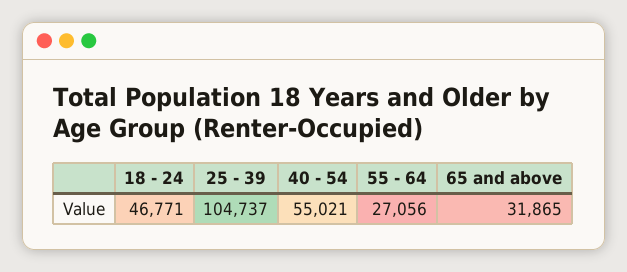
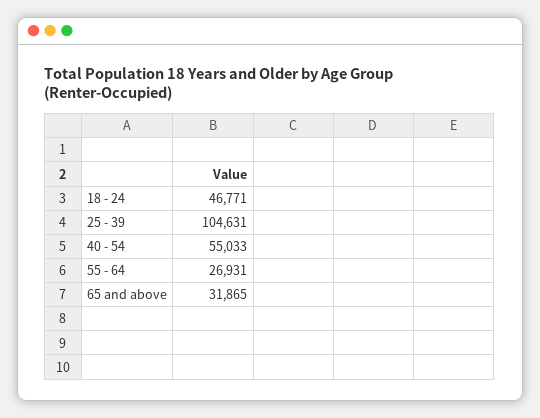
25 - 39: 104737 -> 104631
40 - 54: 55021 -> 55033
55 - 64: 27056 -> 26931

